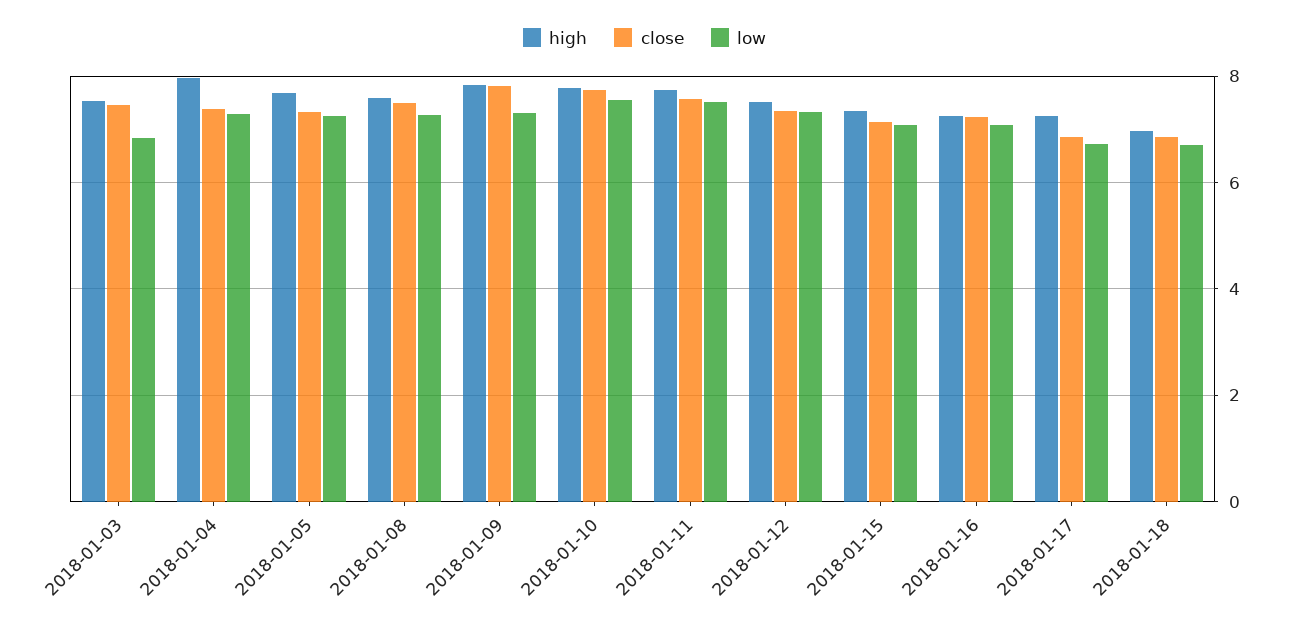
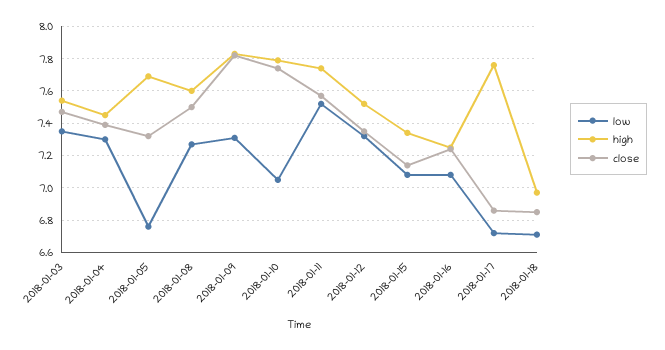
low, 2018-01-03: 6.8 -> 7.35
high, 2018-01-04: 8 -> 7.45
low, 2018-01-05: 7.2 -> 6.75
low, 2018-01-10: 7.6 -> 7.05
high, 2018-01-17: 7.2 -> 7.75

